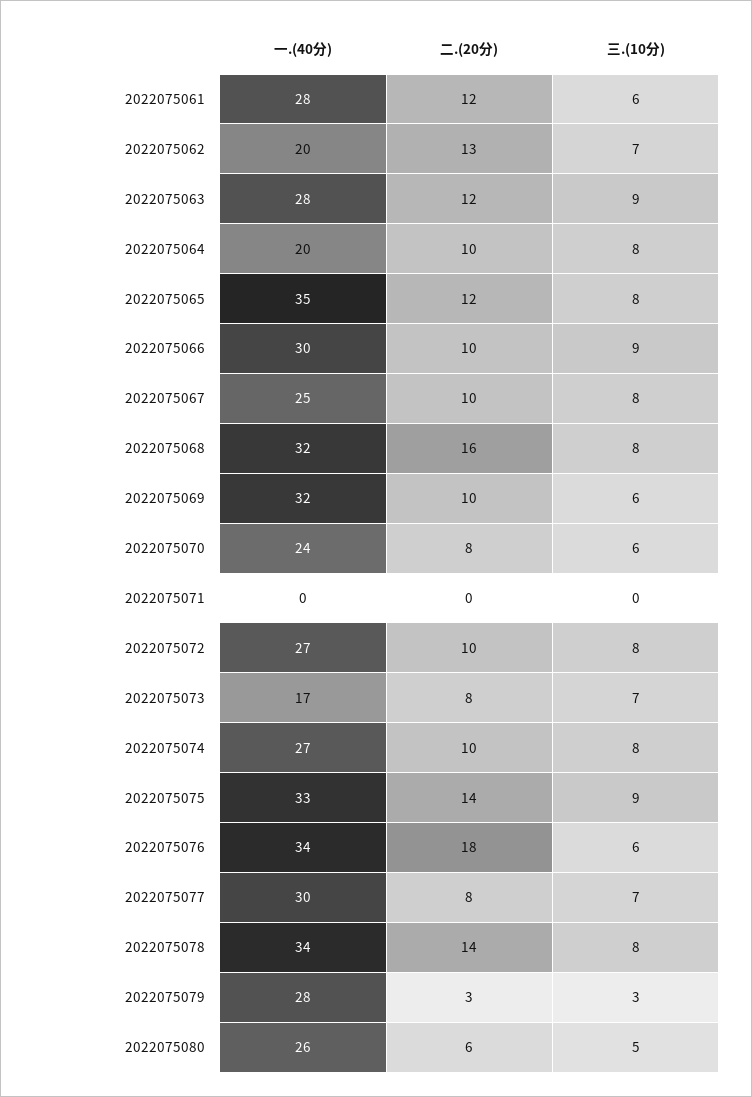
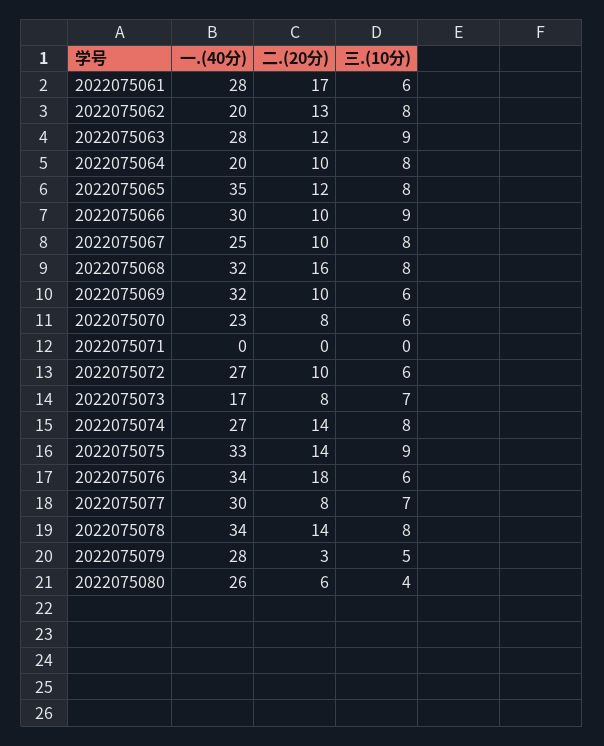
二.(20分), 2022075061: 12 -> 17
三.(10分), 2022075062: 7 -> 8
一.(40分), 2022075070: 24 -> 23
三.(10分), 2022075072: 8 -> 6
二.(20分), 2022075074: 10 -> 14
三.(10分), 2022075079: 3 -> 5
三.(10分), 2022075080: 5 -> 4

